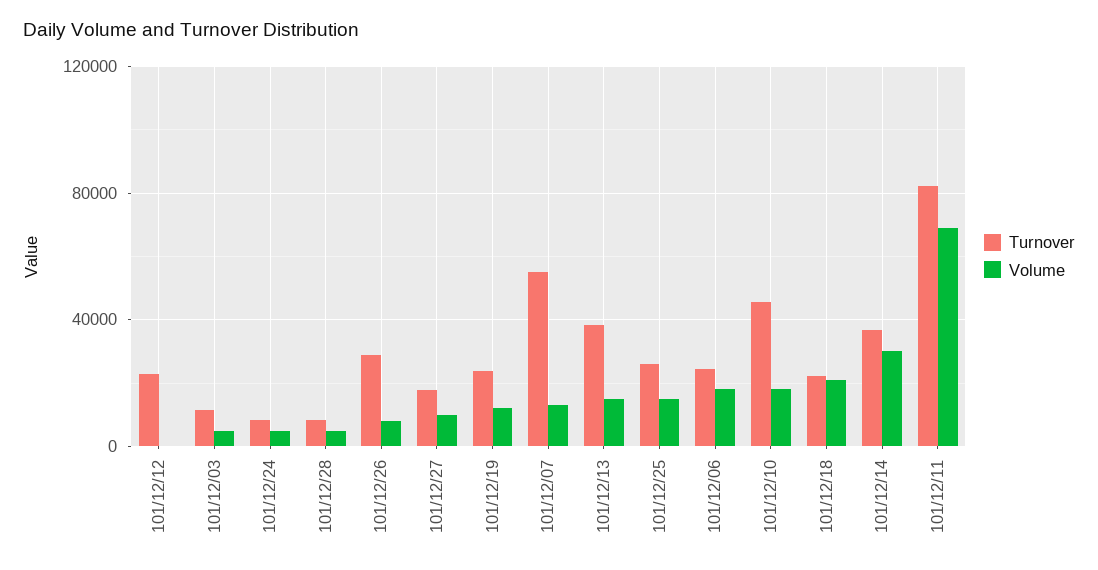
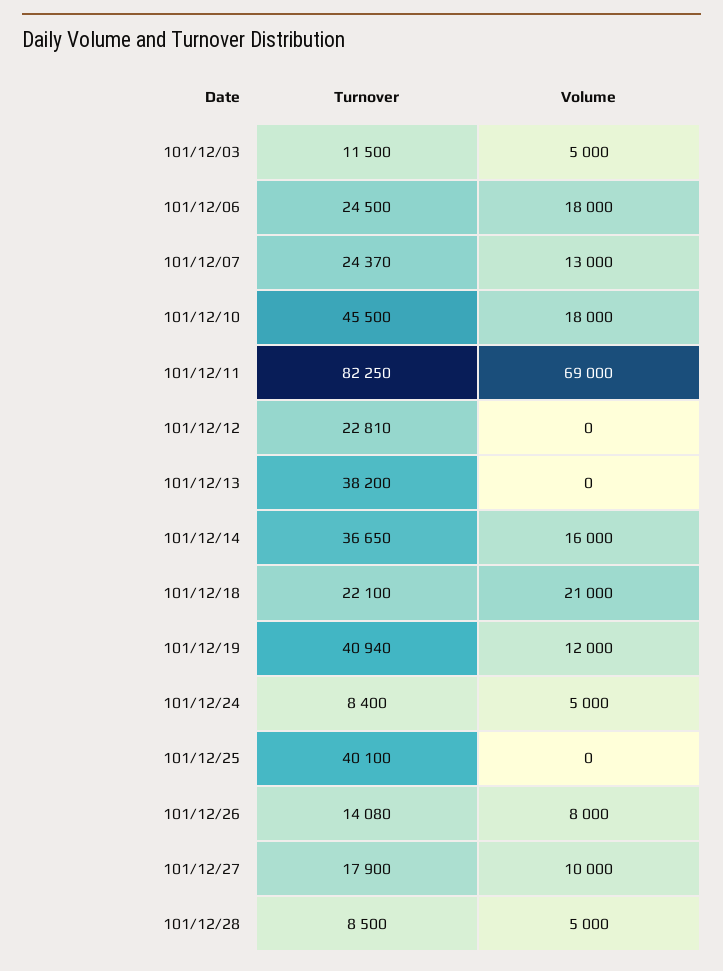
Turnover, 101/12/26: 30000 -> 14080
Turnover, 101/12/19: 25000 -> 40940
Turnover, 101/12/07: 55000 -> 24370
Volume, 101/12/13: 15000 -> 0
Turnover, 101/12/25: 25000 -> 40100
Volume, 101/12/25: 15000 -> 0
Volume, 101/12/14: 30000 -> 16000

